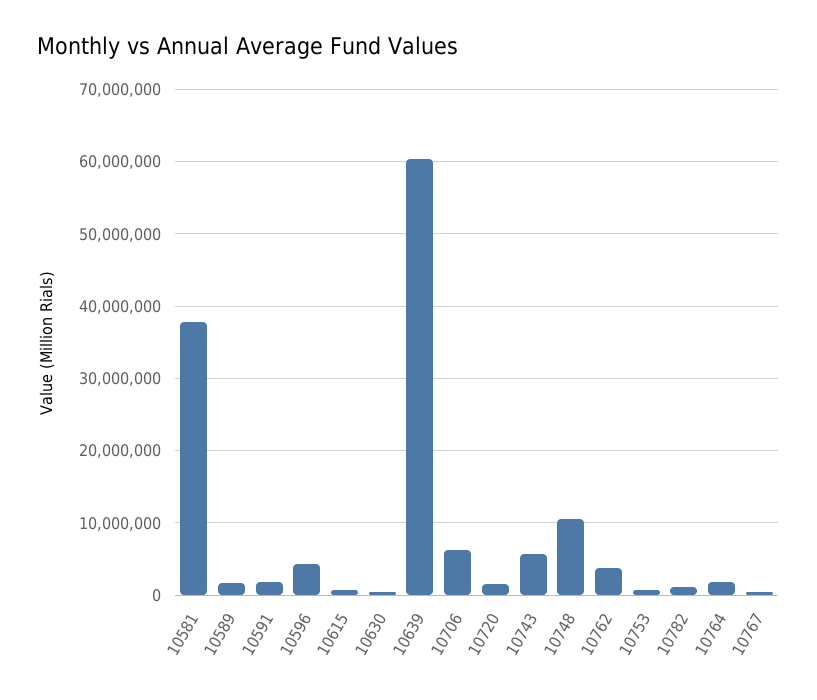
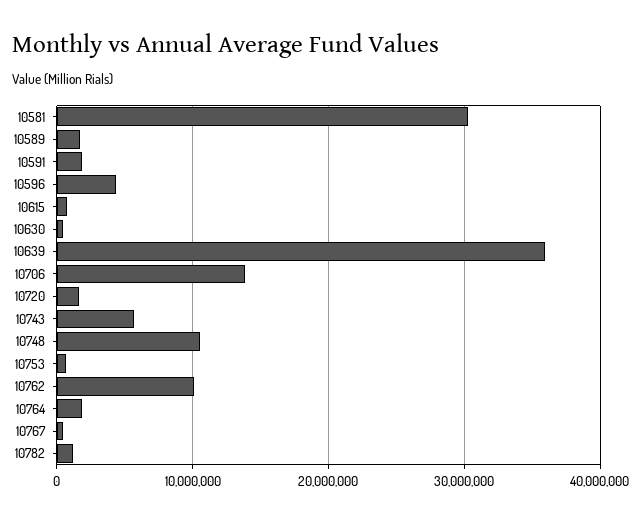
10581: 38000000 -> 30000000
10639: 60000000 -> 36000000
10706: 6000000 -> 14000000
10762: 4000000 -> 10000000

